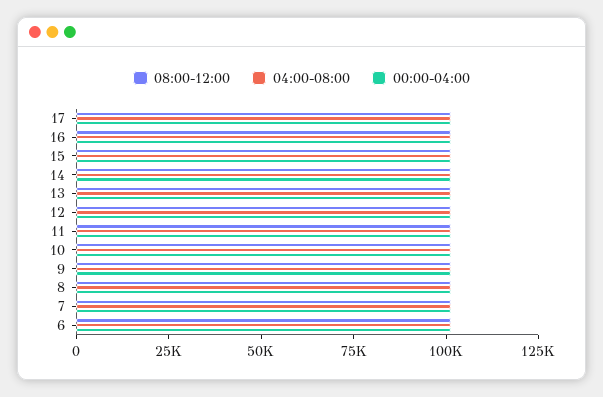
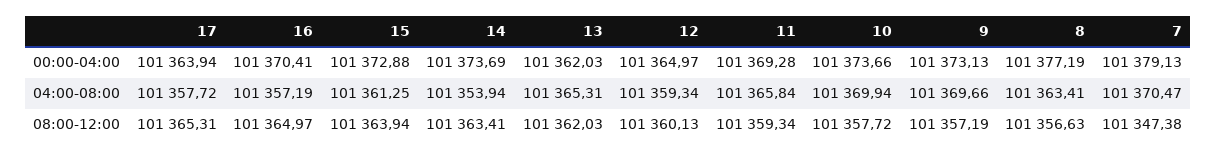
08:00-12:00, 6: 100000 -> none
04:00-08:00, 6: 100000 -> none
00:00-04:00, 6: 100000 -> none

